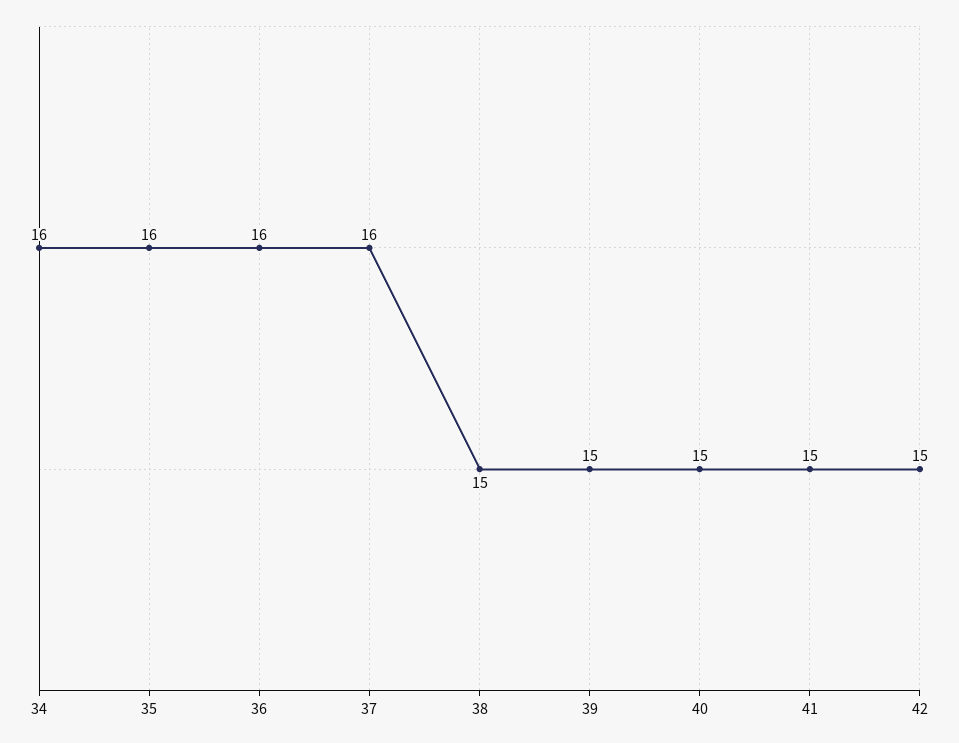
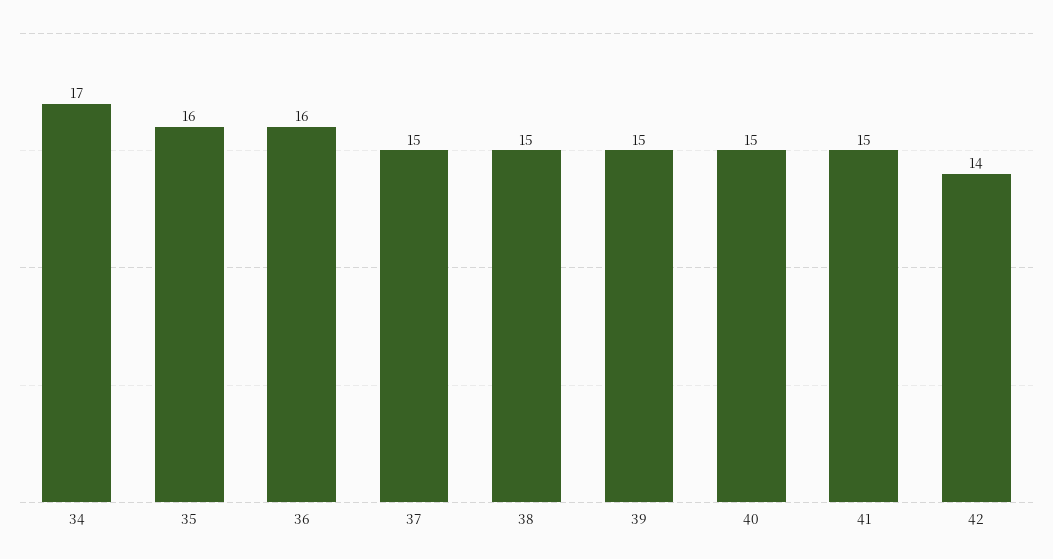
34: 16 -> 17
37: 16 -> 15
42: 15 -> 14

